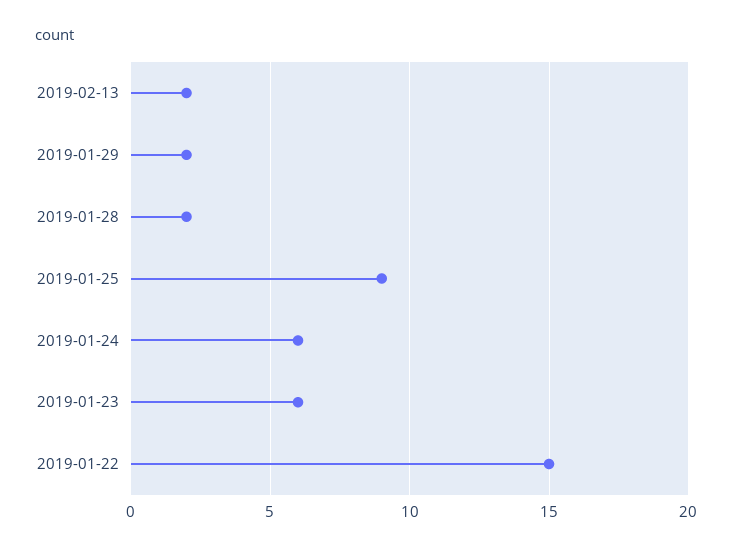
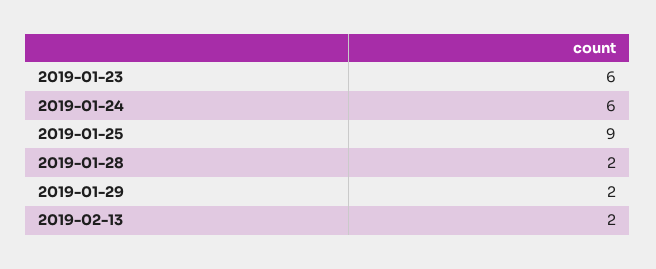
2019-01-22: 15 -> none

